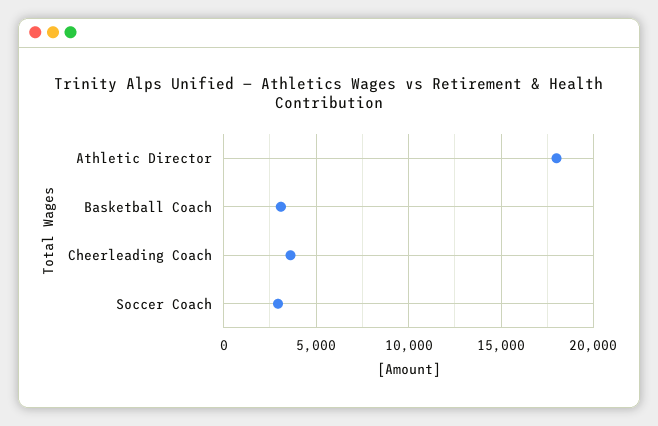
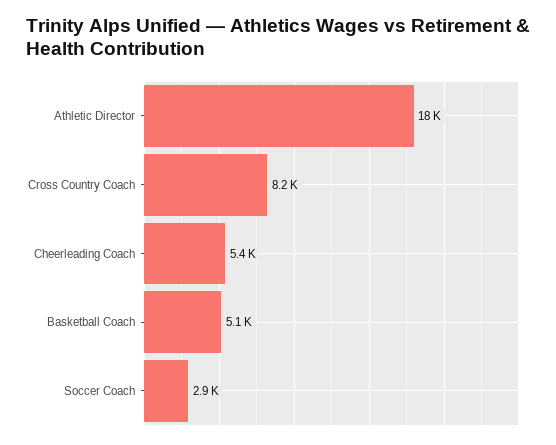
Basketball Coach: 3000 -> 5100
Cheerleading Coach: 3500 -> 5400
Cross Country Coach: none -> 8200

